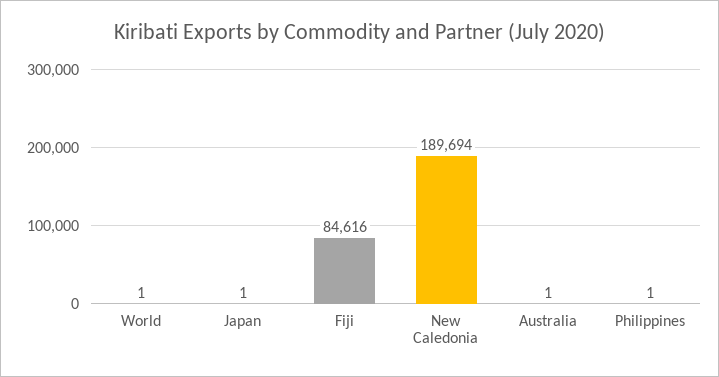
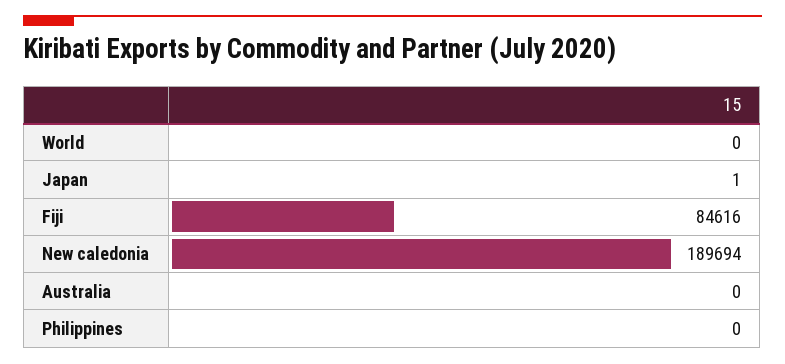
World: 1 -> 0
Australia: 1 -> 0
Philippines: 1 -> 0

